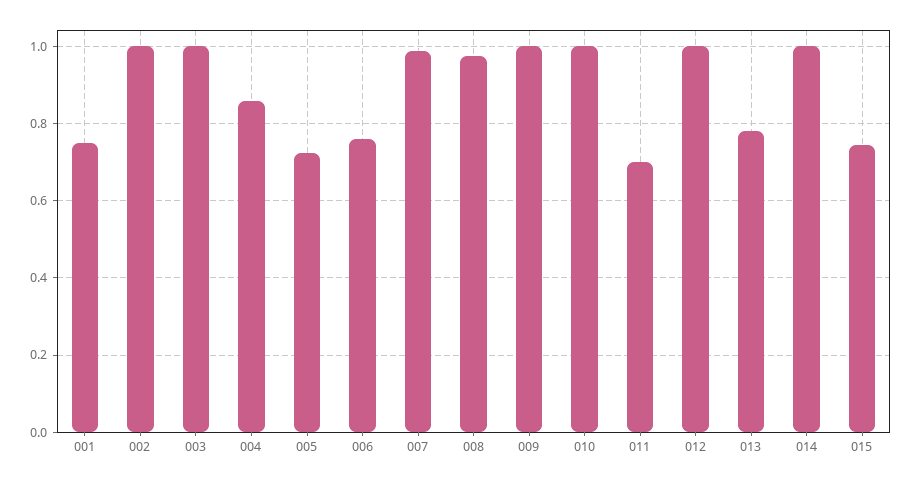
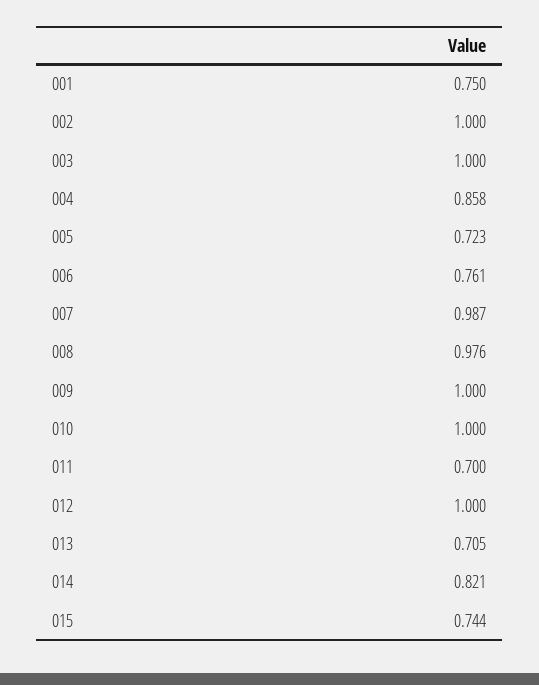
013: 0.78 -> 0.705
014: 1 -> 0.821

